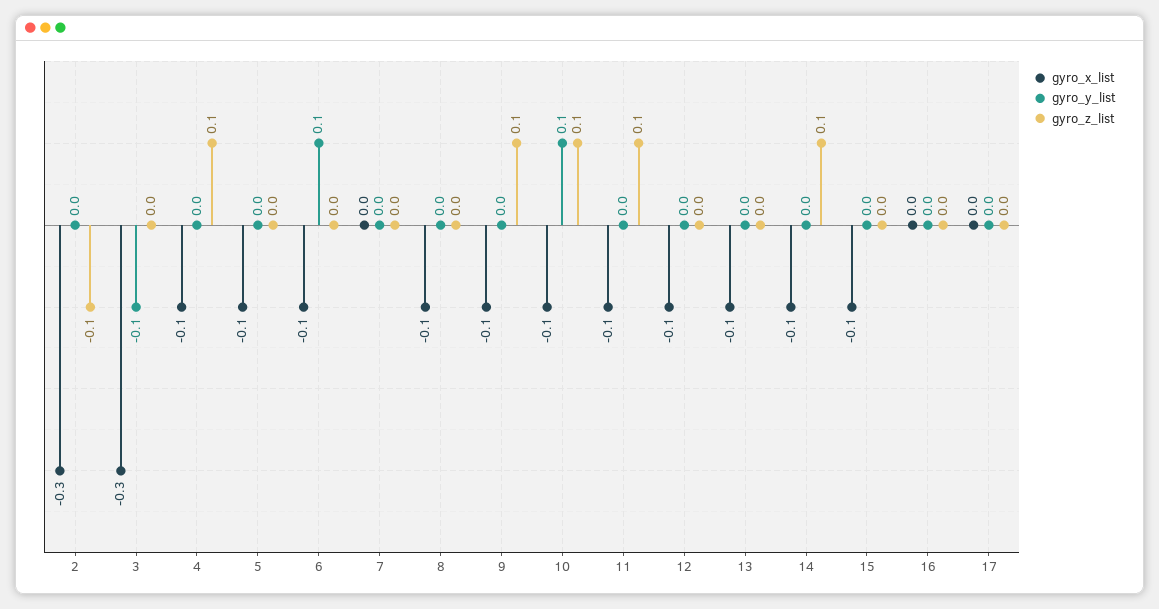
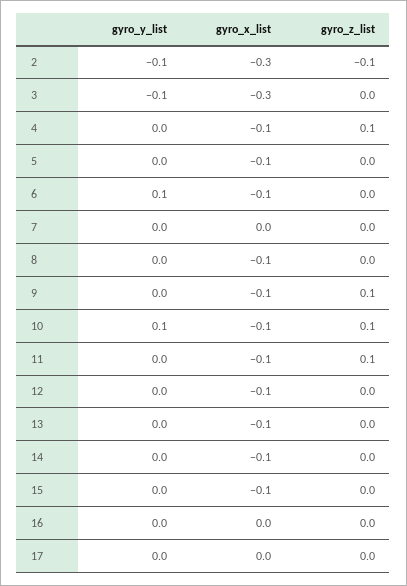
gyro_y_list, 2: 0 -> -0.1
gyro_z_list, 14: 0.1 -> 0

